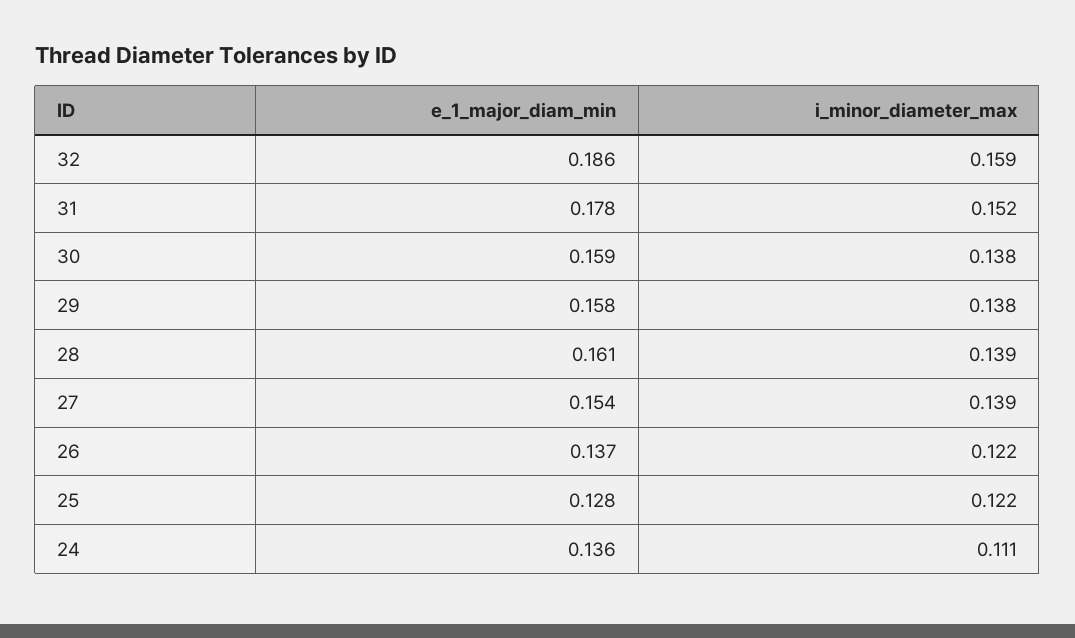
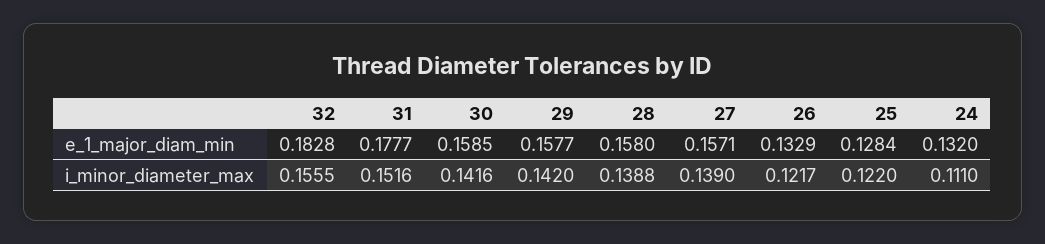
e_1_major_diam_min, 32: 0.186 -> 0.1828
i_minor_diameter_max, 32: 0.159 -> 0.1555
i_minor_diameter_max, 30: 0.138 -> 0.1416
i_minor_diameter_max, 29: 0.138 -> 0.142
e_1_major_diam_min, 28: 0.161 -> 0.158
e_1_major_diam_min, 27: 0.154 -> 0.1571
e_1_major_diam_min, 26: 0.137 -> 0.1329
e_1_major_diam_min, 24: 0.136 -> 0.132

